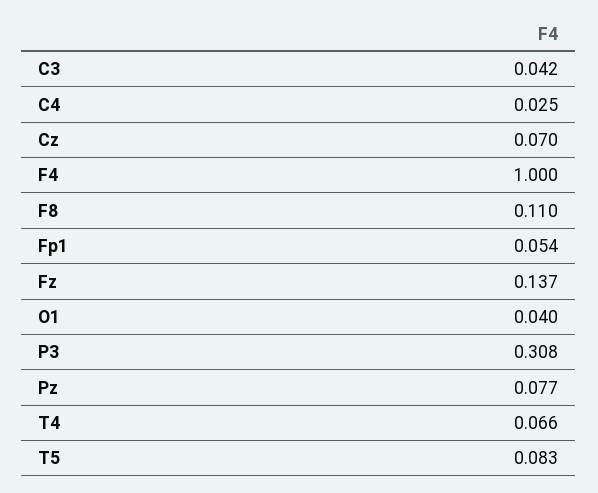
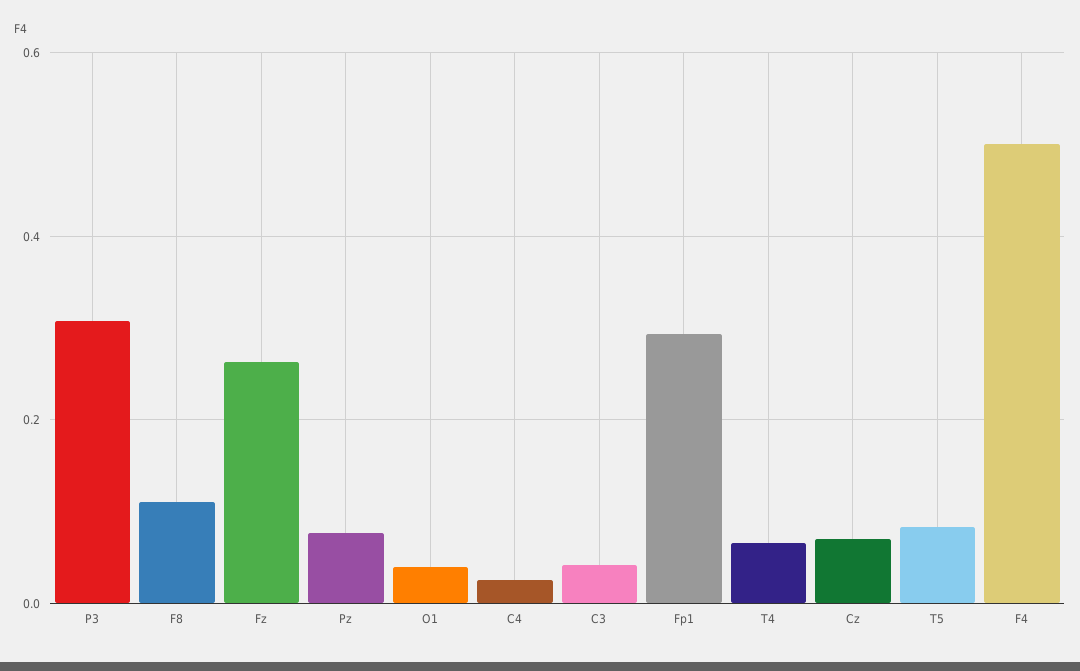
F4: 1 -> 0.5
Fp1: 0.054 -> 0.3
Fz: 0.137 -> 0.26

